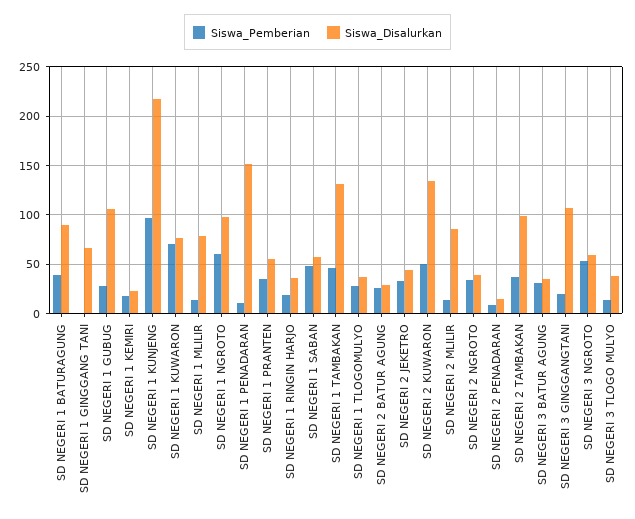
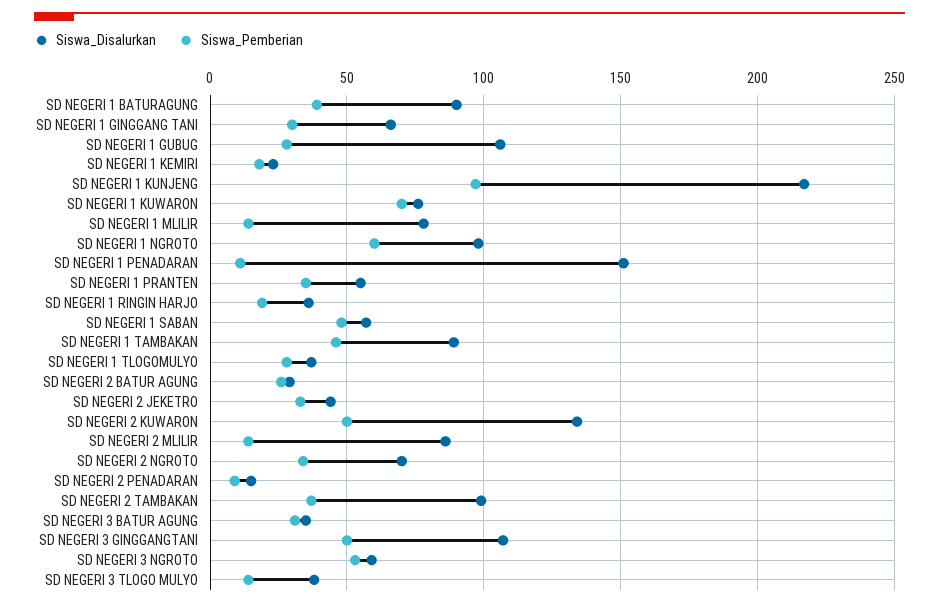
Siswa_Pemberian, SD NEGERI 1 GINGGANG TANI: 0 -> 30
Siswa_Disalurkan, SD NEGERI 1 TAMBAKAN: 130 -> 90
Siswa_Disalurkan, SD NEGERI 2 NGROTO: 40 -> 70
Siswa_Pemberian, SD NEGERI 3 GINGGANGTANI: 20 -> 50

